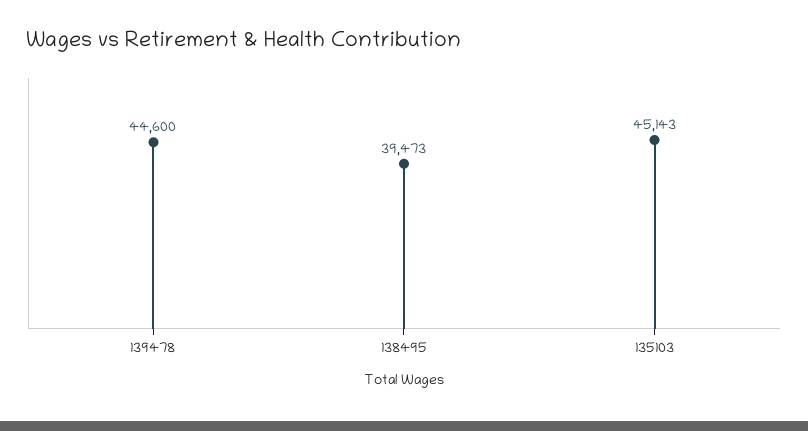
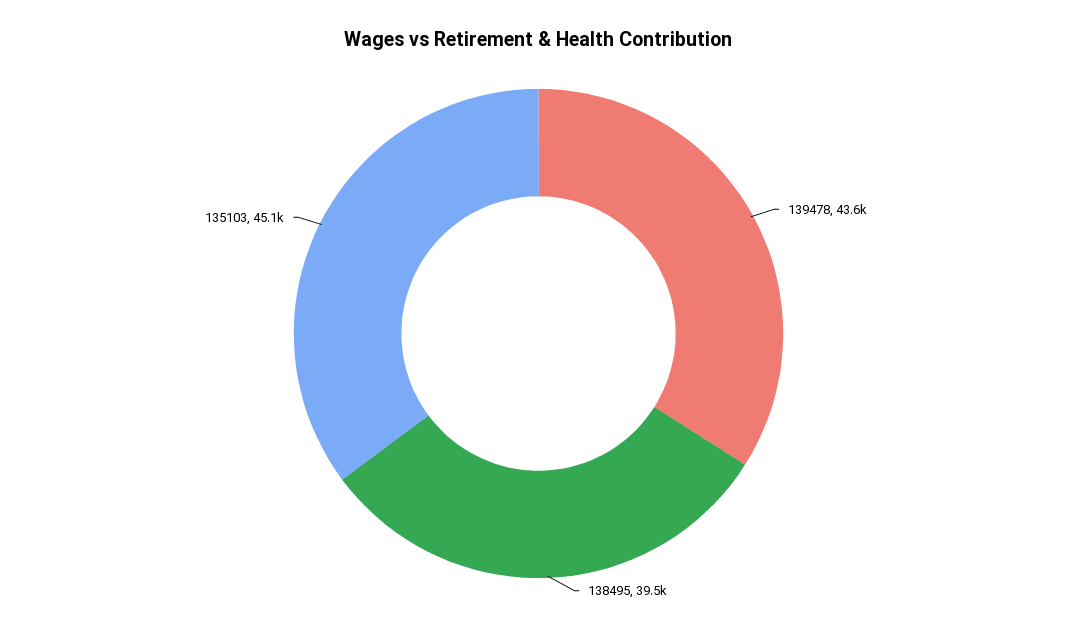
139478: 44600 -> 43600

